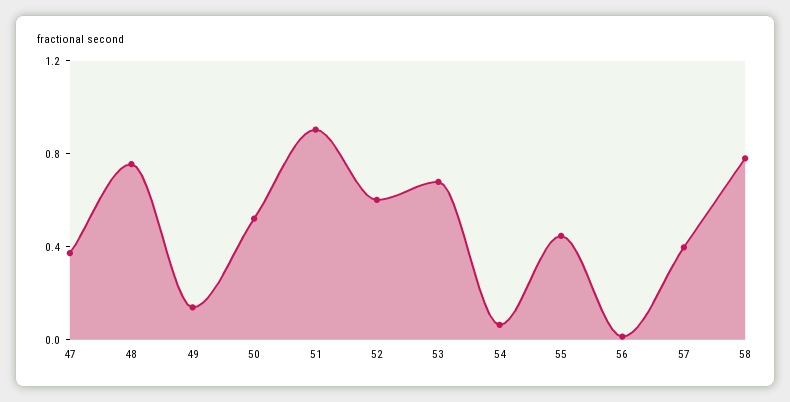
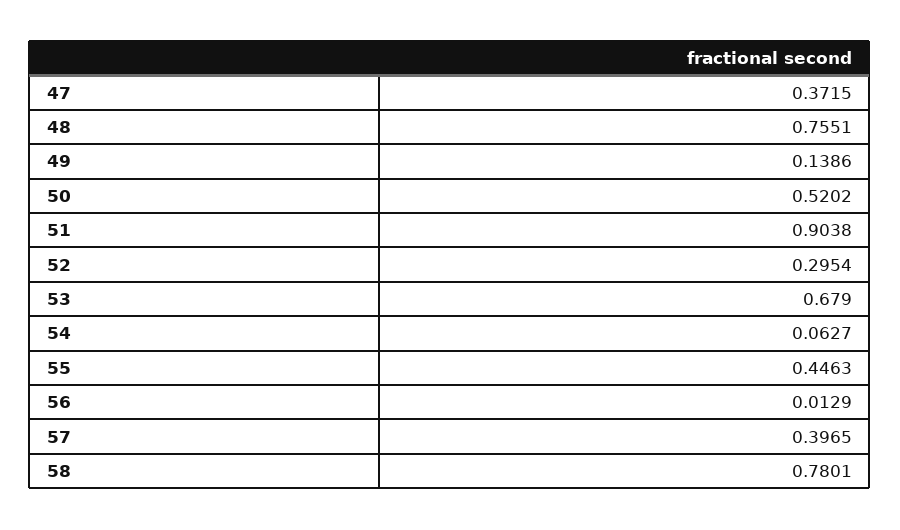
52: 0.6 -> 0.2954

